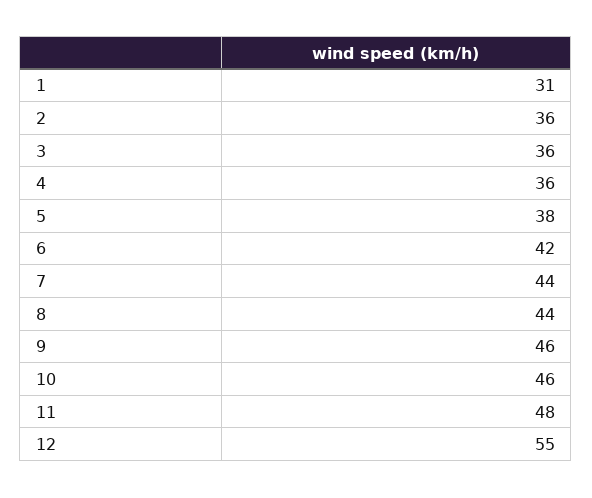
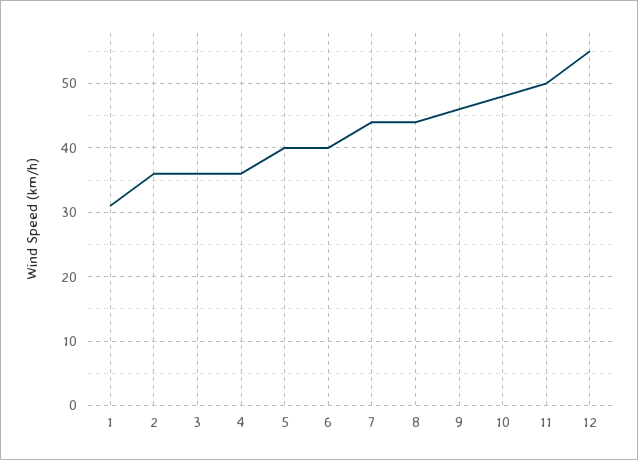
5: 38 -> 40
6: 42 -> 40
10: 46 -> 48
11: 48 -> 50

